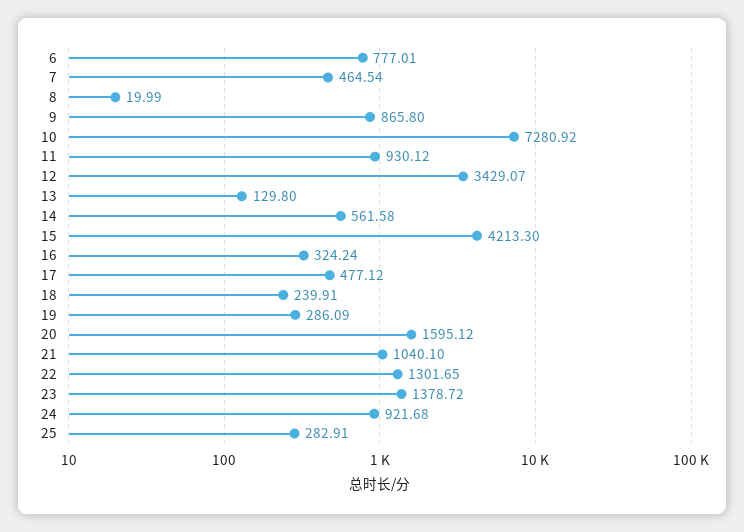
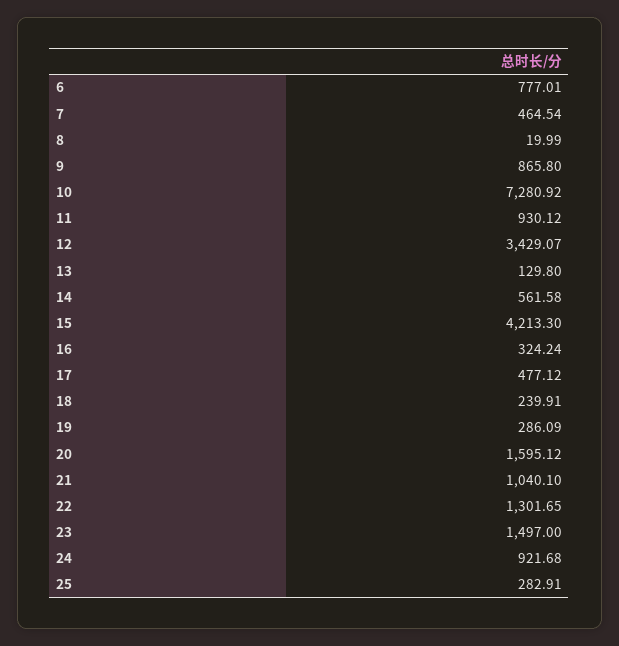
23: 1378.72 -> 1497

